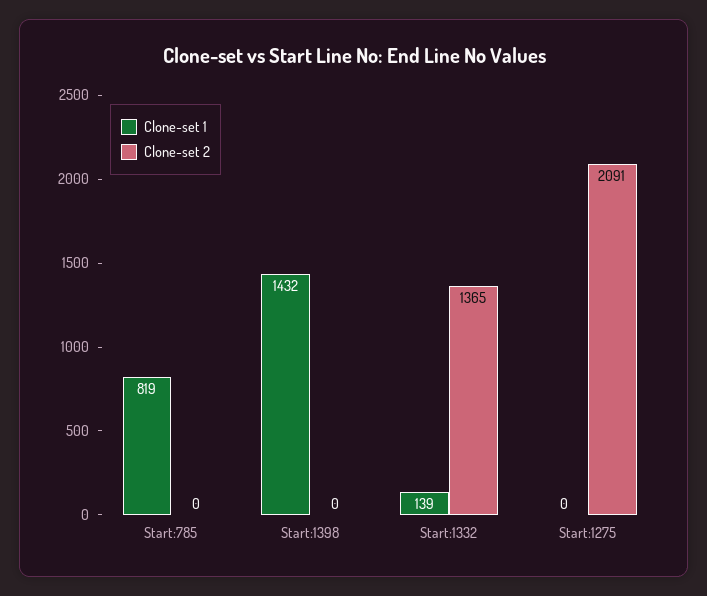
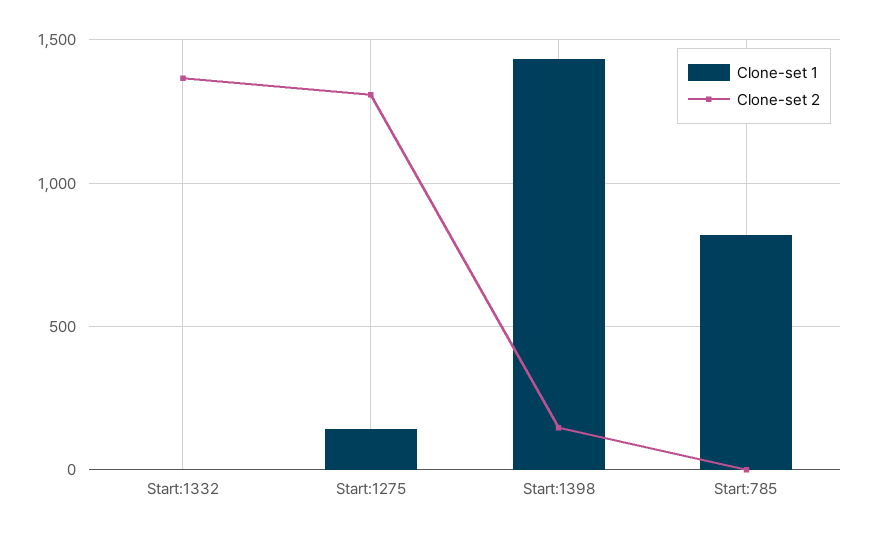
Clone-set 2, Start:1398: 0 -> 150
Clone-set 1, Start:1332: 139 -> 0
Clone-set 1, Start:1275: 0 -> 150
Clone-set 2, Start:1275: 2091 -> 1300

